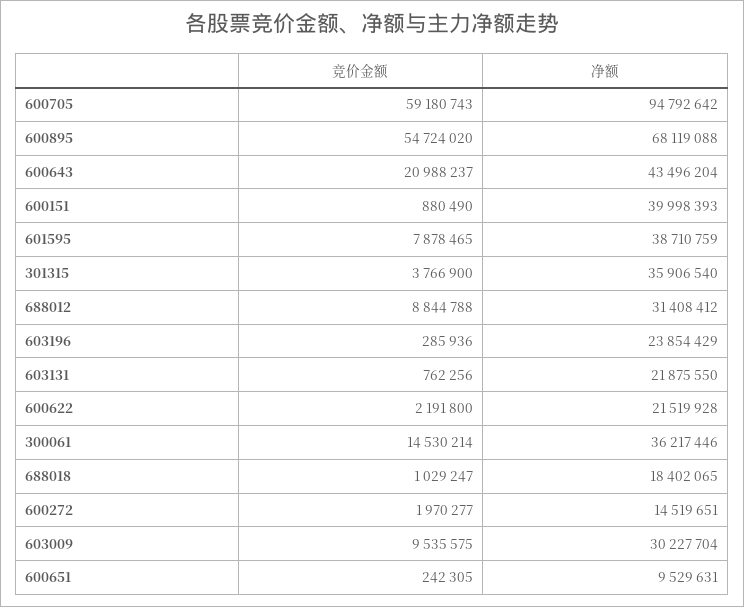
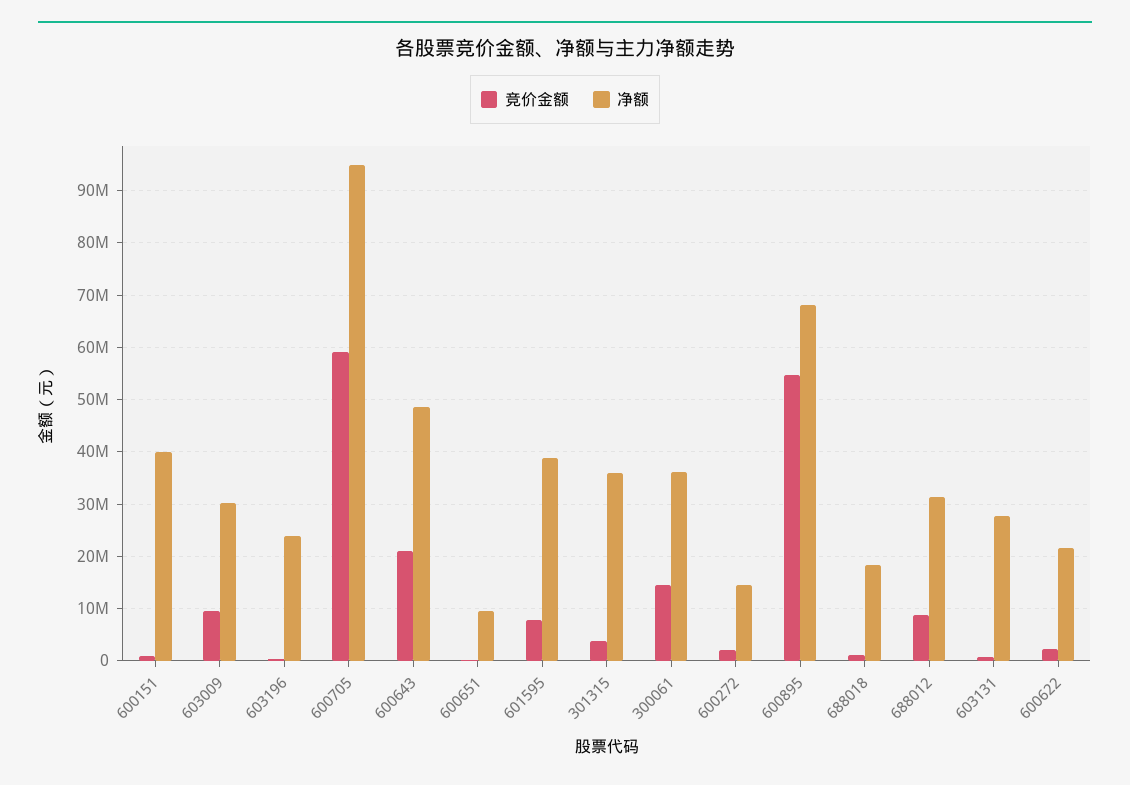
净额, 600643: 43496204 -> 48000000
净额, 603131: 21875550 -> 28000000

